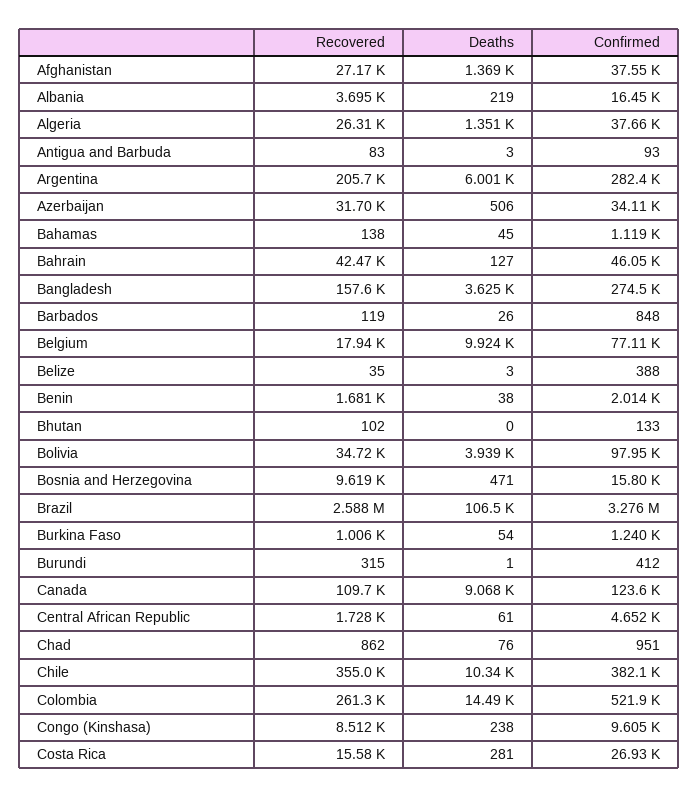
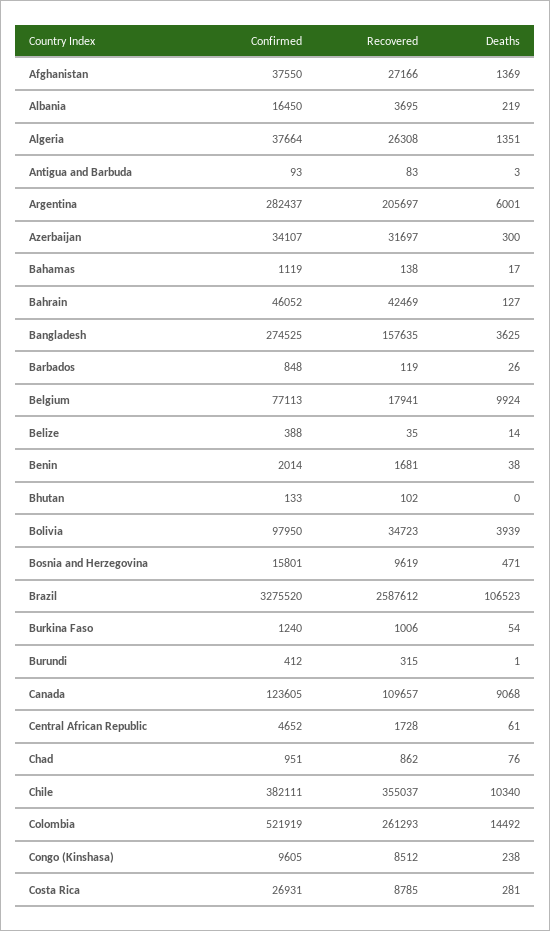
Deaths, Azerbaijan: 506 -> 300
Deaths, Bahamas: 45 -> 17
Deaths, Belize: 3 -> 14
Recovered, Costa Rica: 15580 -> 8785

